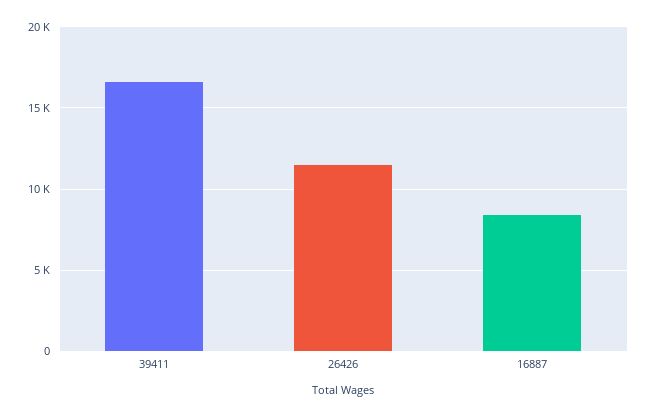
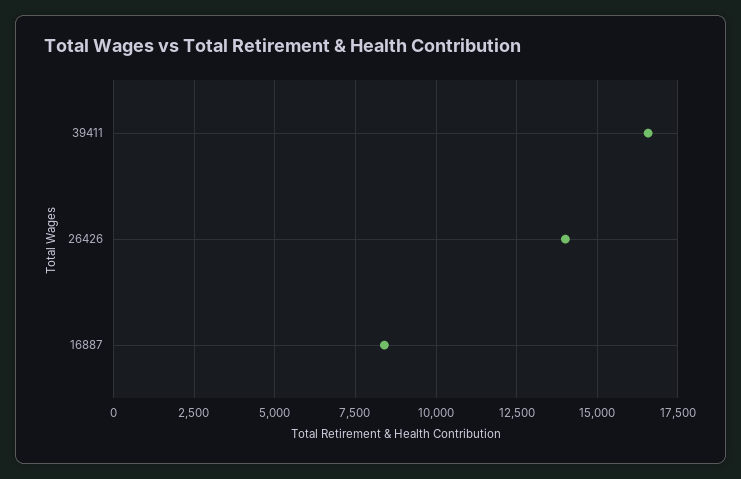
26426: 11500 -> 14000

